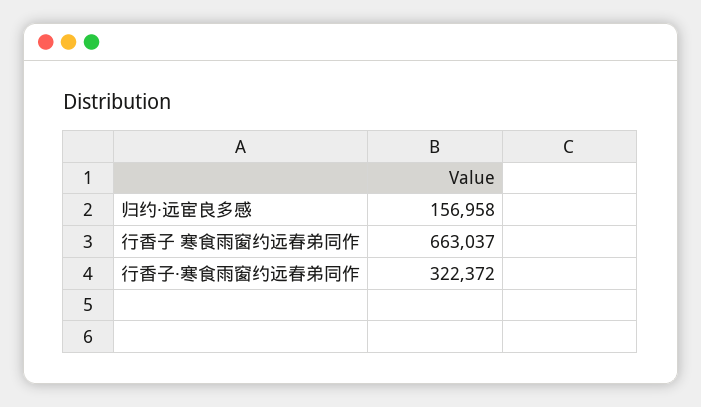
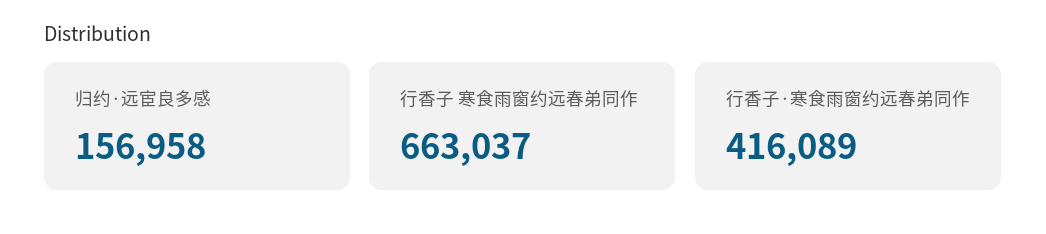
行香子·寒食雨窗约远春弟同作: 322372 -> 416089

